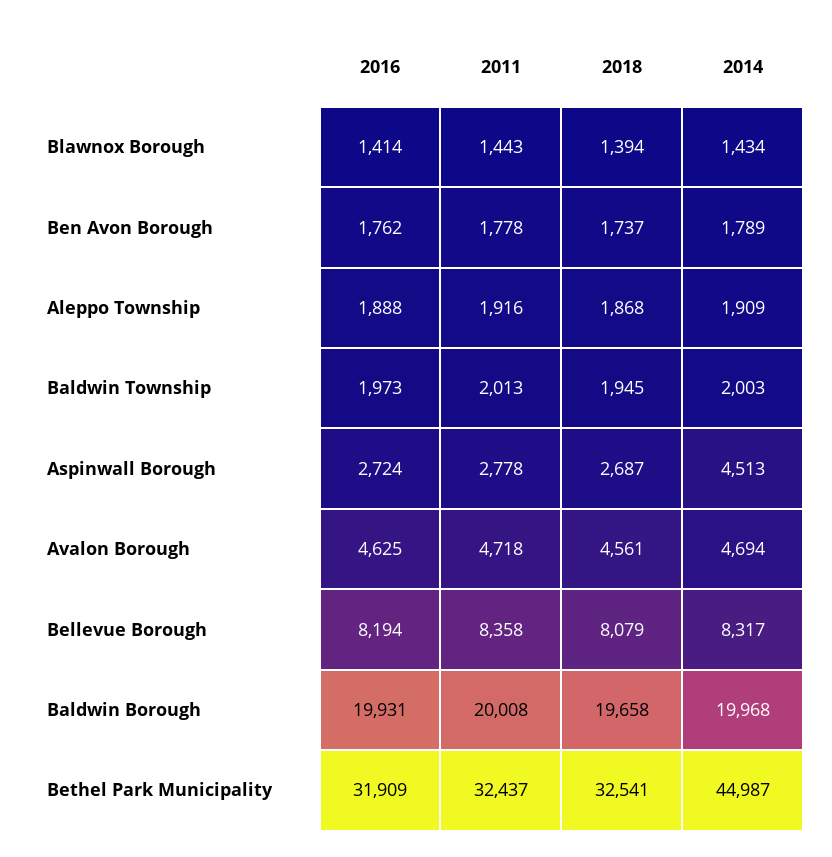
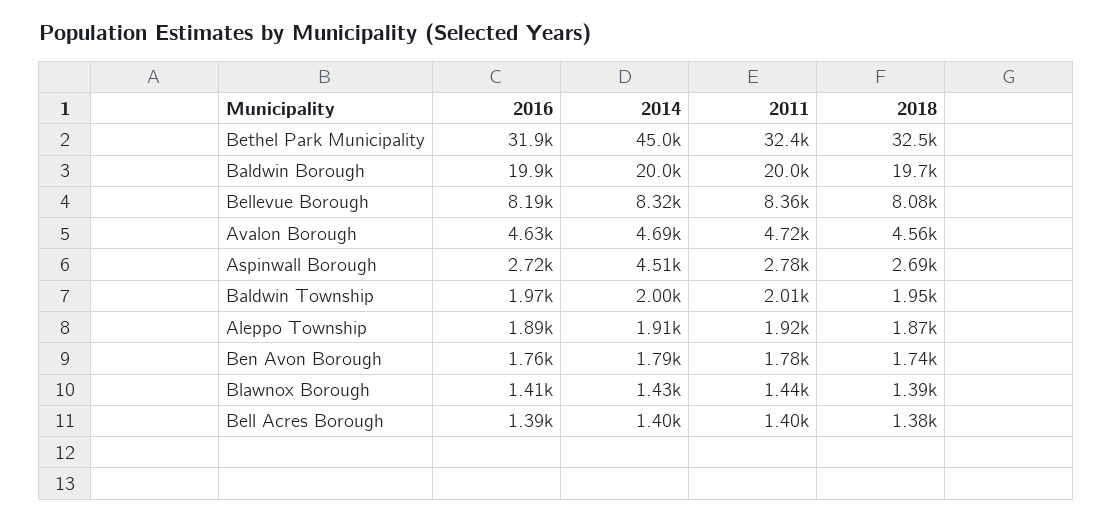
2016, Bell Acres Borough: none -> 1390
2014, Bell Acres Borough: none -> 1400
2011, Bell Acres Borough: none -> 1400
2018, Bell Acres Borough: none -> 1380

